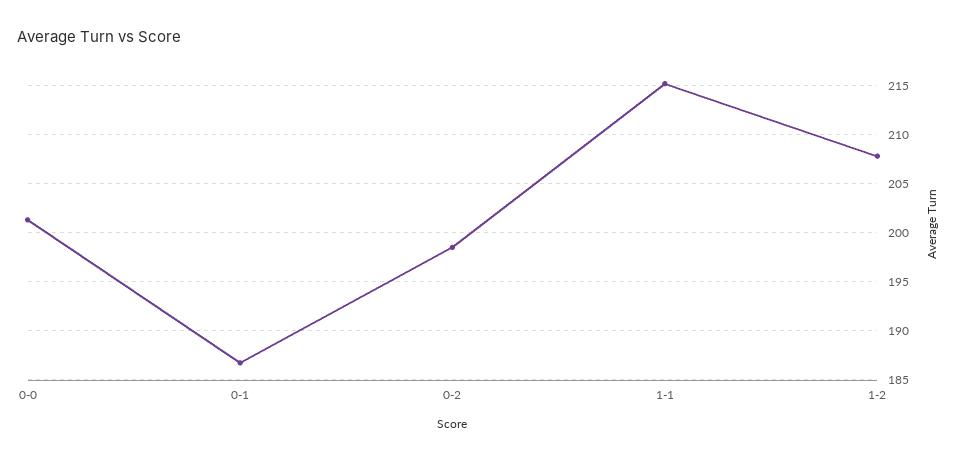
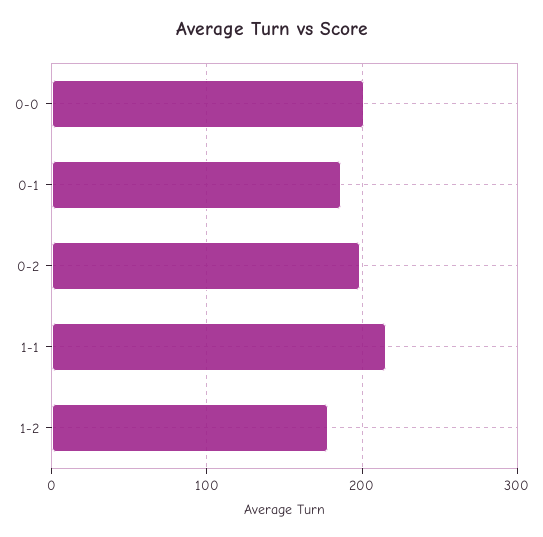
1-2: 208 -> 180

